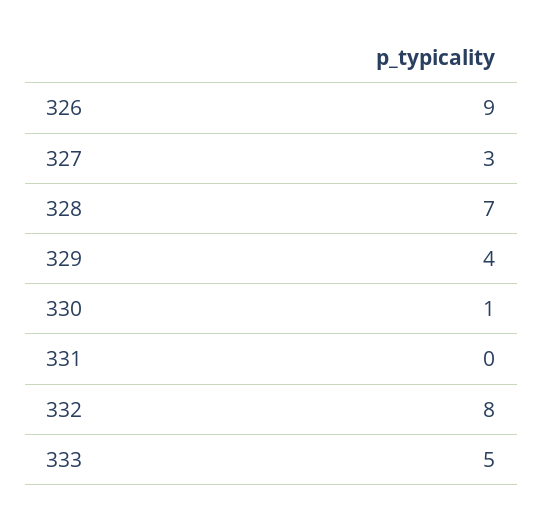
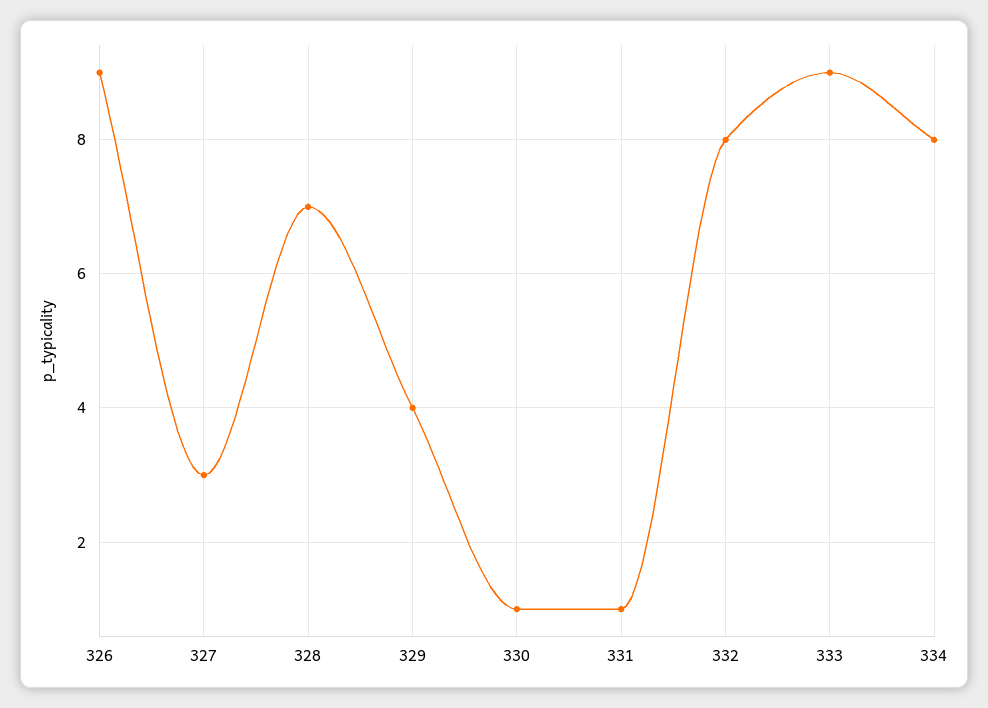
331: 0 -> 1
333: 5 -> 9
334: none -> 8

